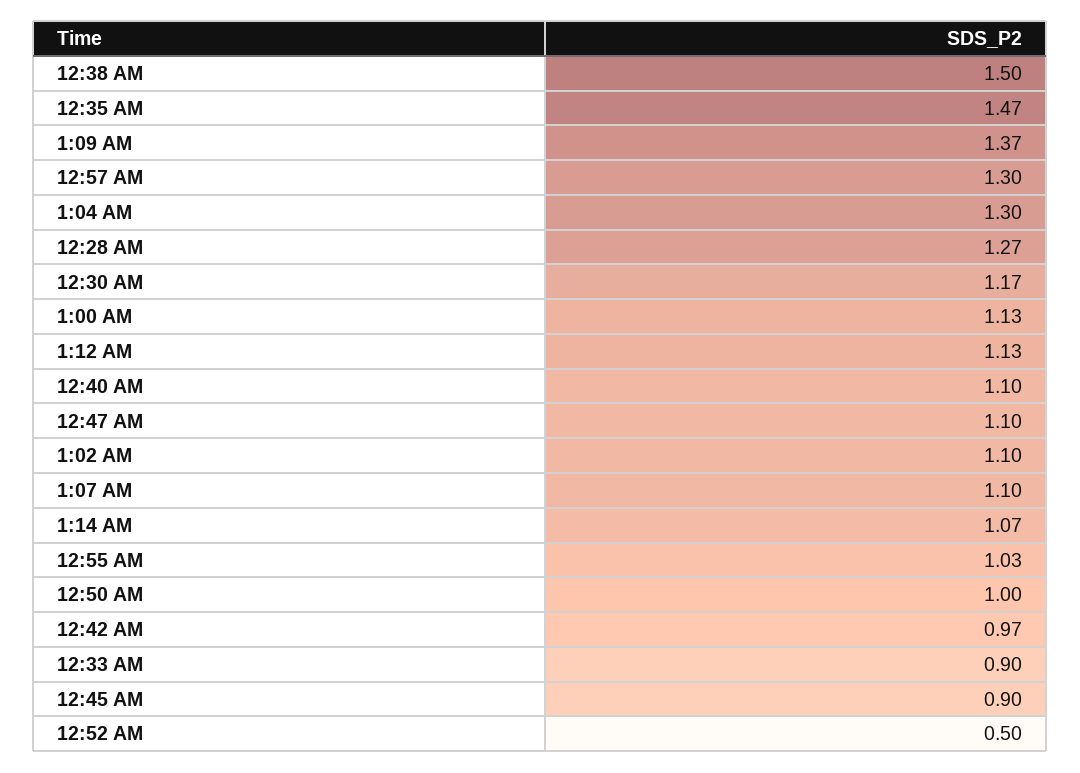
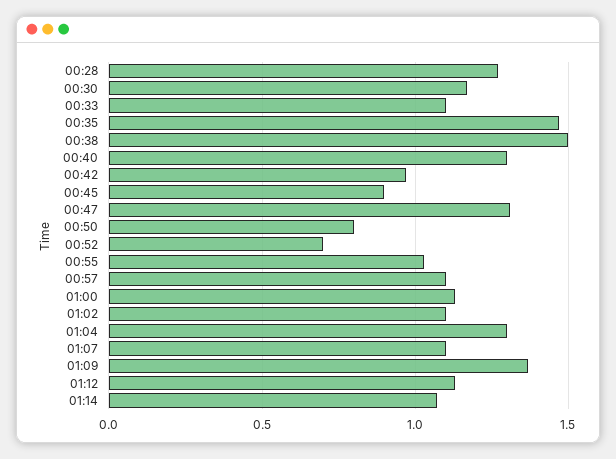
12:57 AM: 1.3 -> 1.1
12:40 AM: 1.1 -> 1.3
12:47 AM: 1.1 -> 1.3
12:50 AM: 1 -> 0.8
12:33 AM: 0.9 -> 1.1
12:52 AM: 0.5 -> 0.7

